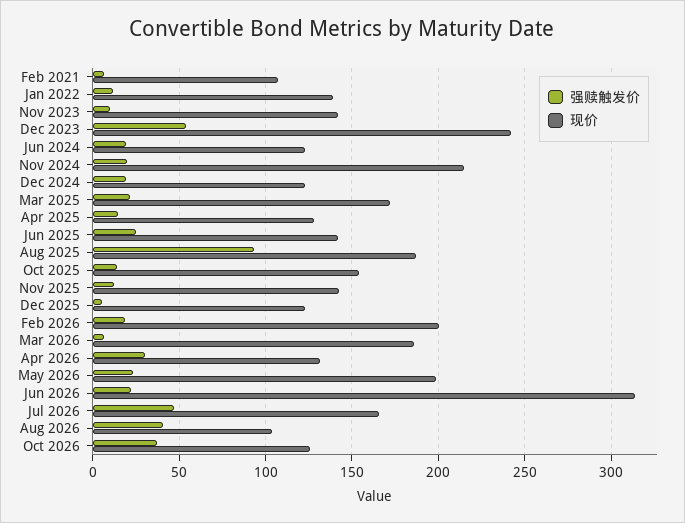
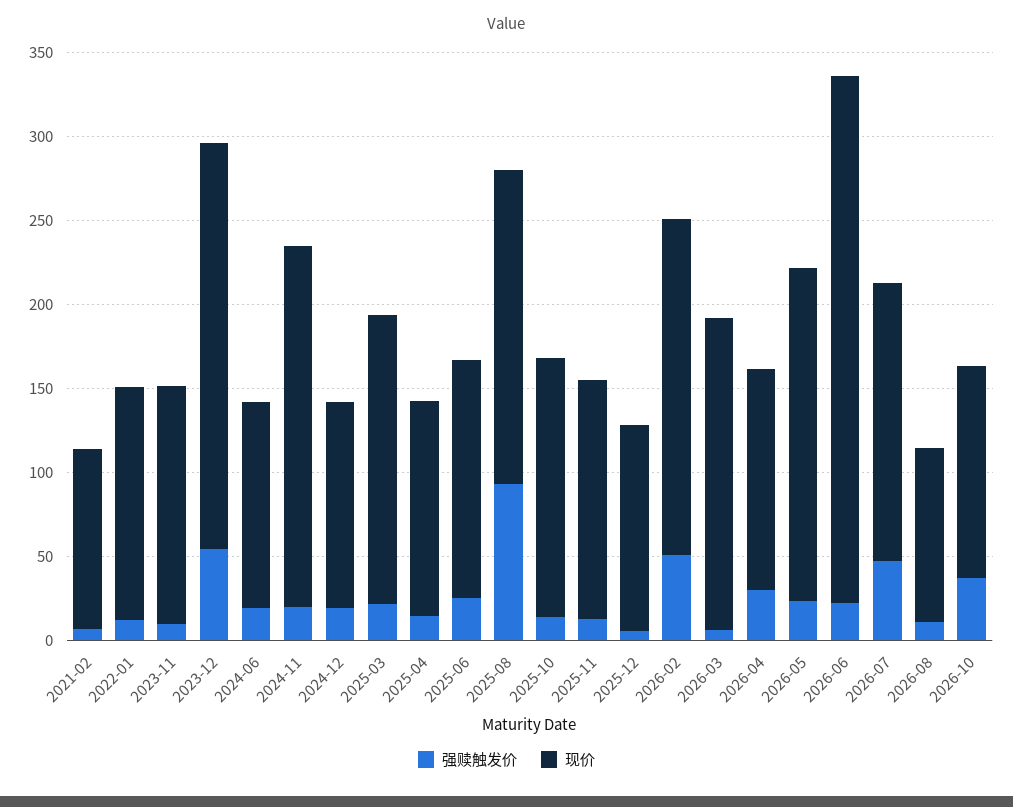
强赎触发价, Feb 2026: 20 -> 50
强赎触发价, Aug 2026: 40 -> 10

